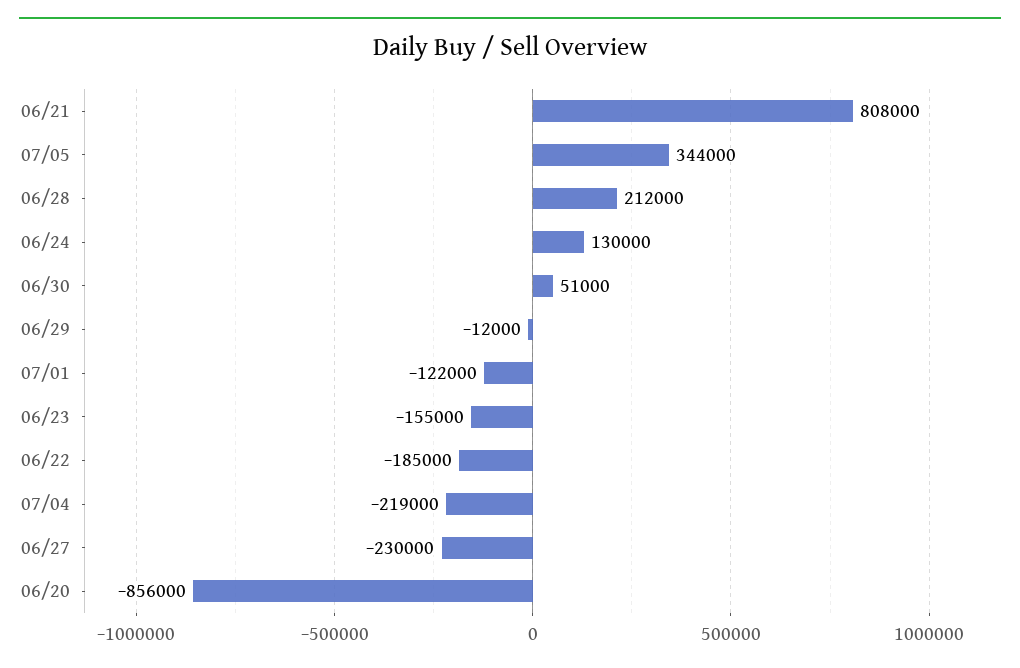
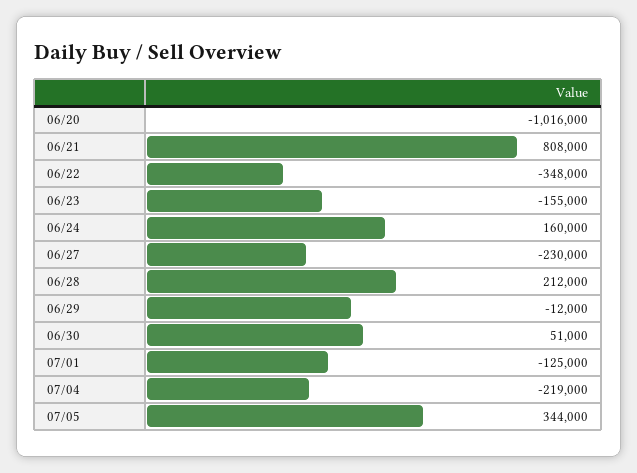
06/24: 130000 -> 160000
07/01: -122000 -> -125000
06/22: -185000 -> -348000
06/20: -856000 -> -1016000

